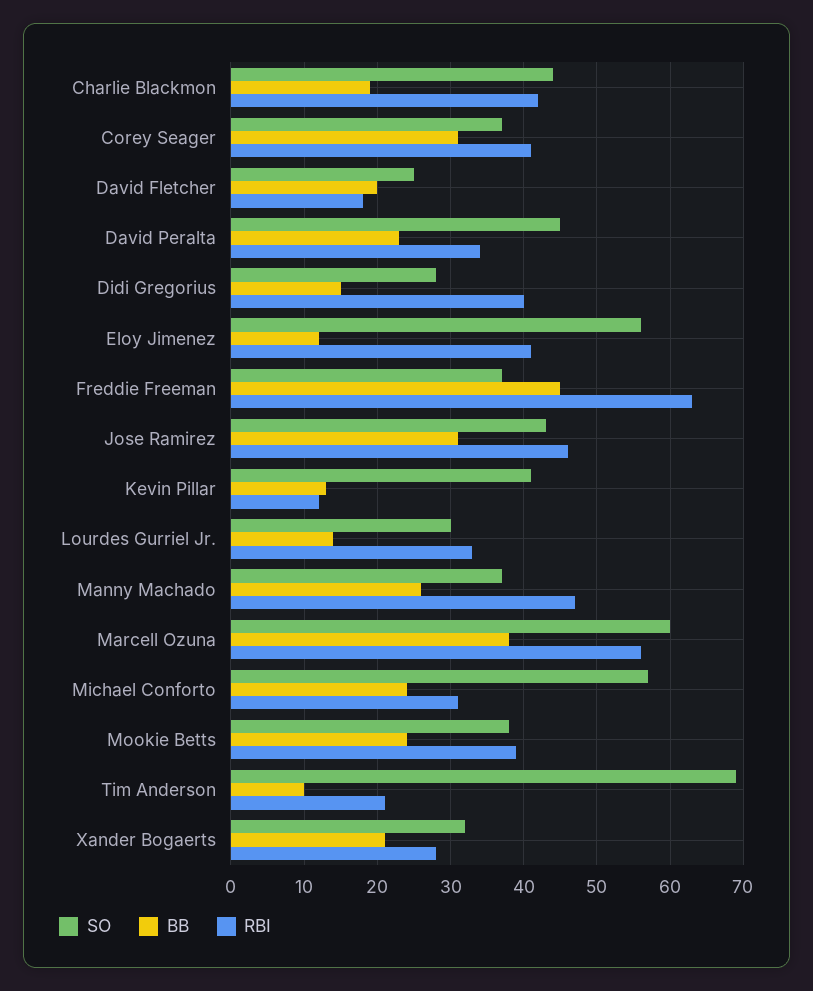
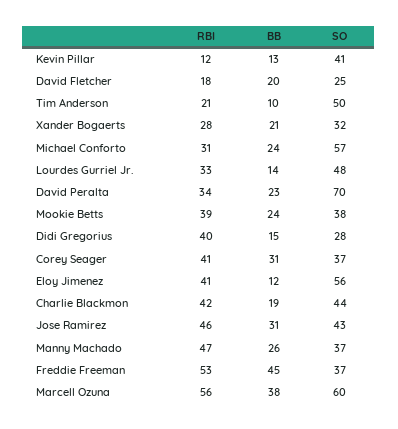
SO, David Peralta: 45 -> 70
RBI, Freddie Freeman: 63 -> 53
SO, Lourdes Gurriel Jr.: 30 -> 48
SO, Tim Anderson: 69 -> 50

